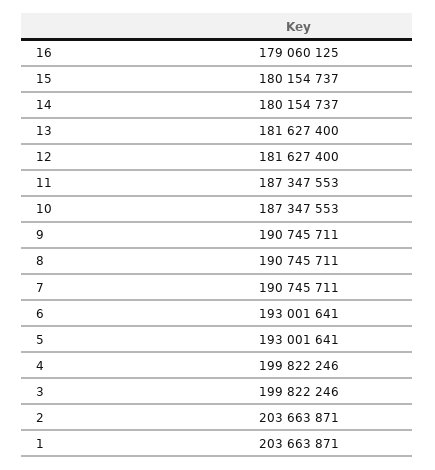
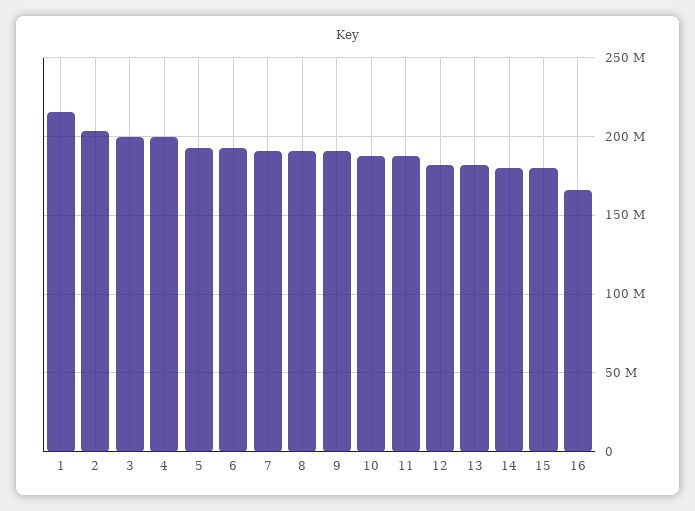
16: 179060125 -> 165000000
1: 203663871 -> 215000000

